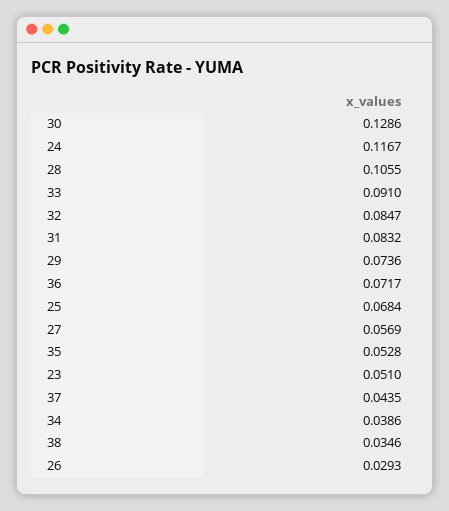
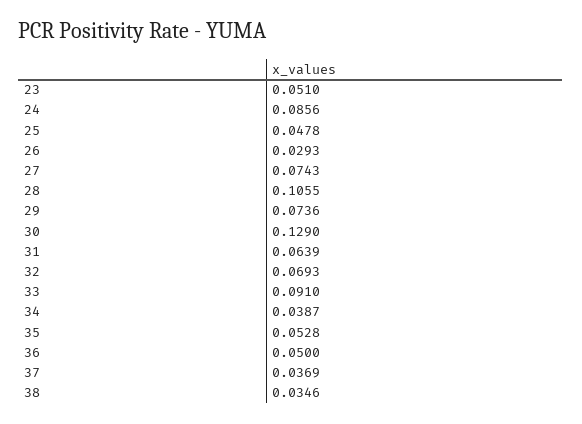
30: 0.1286 -> 0.129
24: 0.1167 -> 0.0856
32: 0.0847 -> 0.0693
31: 0.0832 -> 0.0639
36: 0.0717 -> 0.05
25: 0.0684 -> 0.0478
27: 0.0569 -> 0.0743
37: 0.0435 -> 0.0369
34: 0.0386 -> 0.0387

